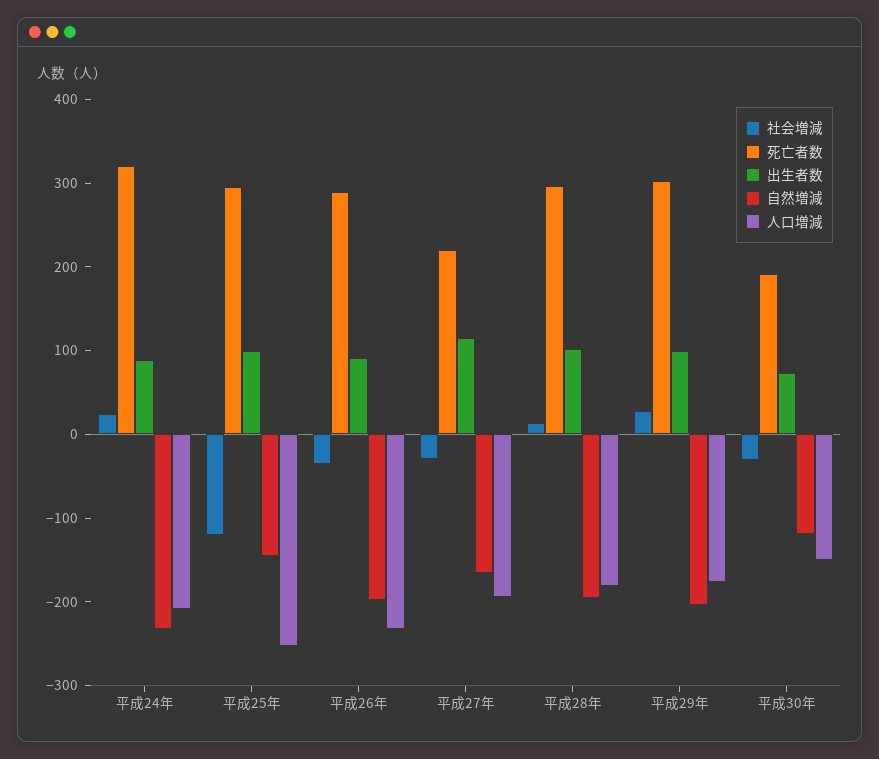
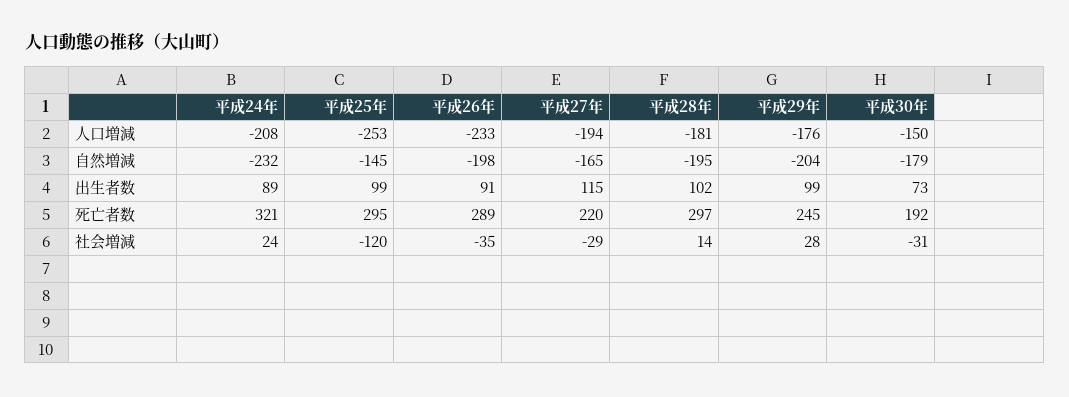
死亡者数, 平成29年: 300 -> 245
自然増減, 平成30年: -120 -> -179

